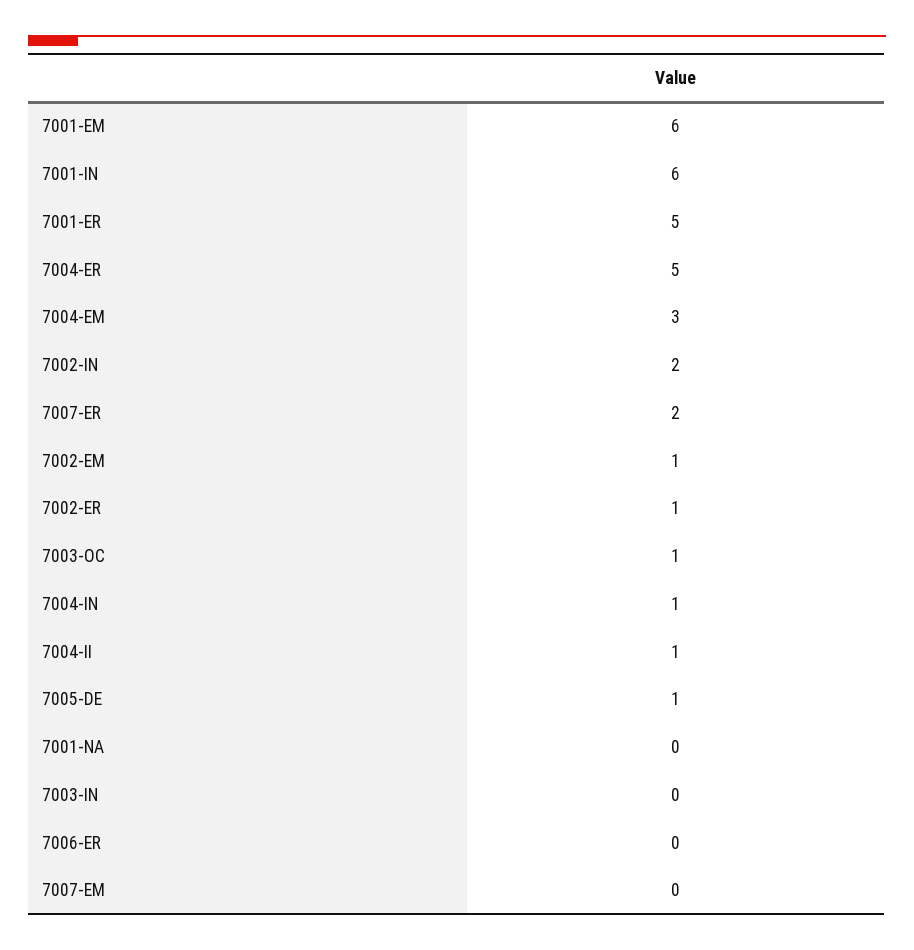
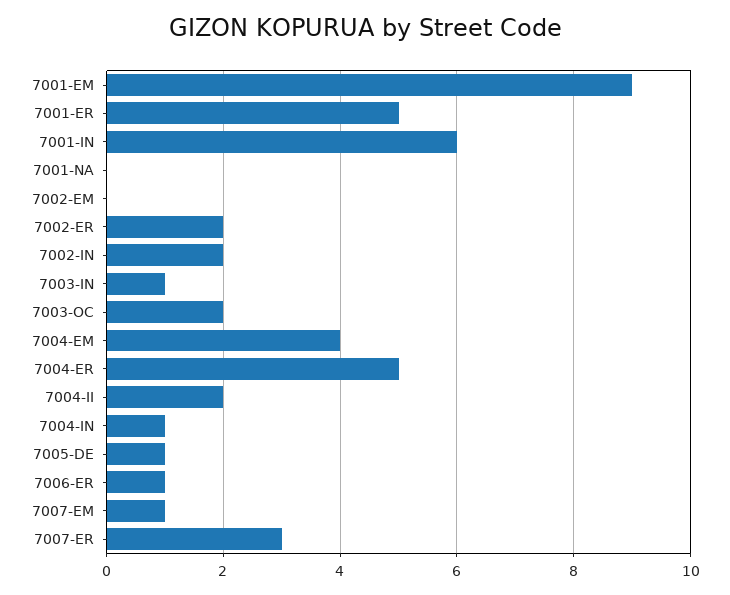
7001-EM: 6 -> 9
7004-EM: 3 -> 4
7007-ER: 2 -> 3
7002-EM: 1 -> 0
7002-ER: 1 -> 2
7003-OC: 1 -> 2
7004-II: 1 -> 2
7003-IN: 0 -> 1
7006-ER: 0 -> 1
7007-EM: 0 -> 1

